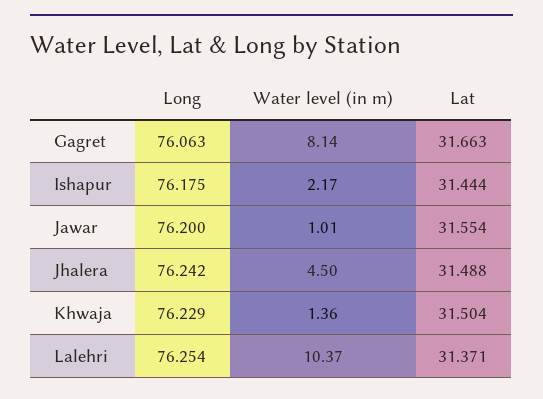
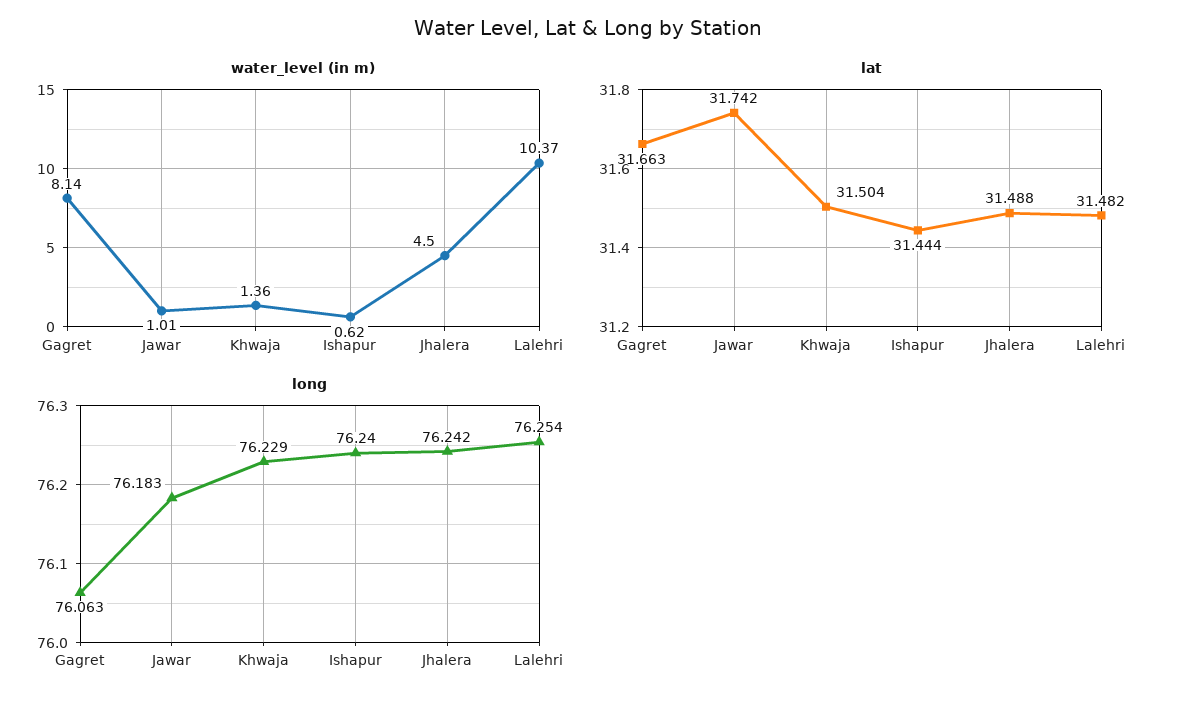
Long, Ishapur: 76.175 -> 76.24
Water level (in m), Ishapur: 2.17 -> 0.62
Long, Jawar: 76.2 -> 76.183
Lat, Jawar: 31.554 -> 31.742
Lat, Lalehri: 31.371 -> 31.482

